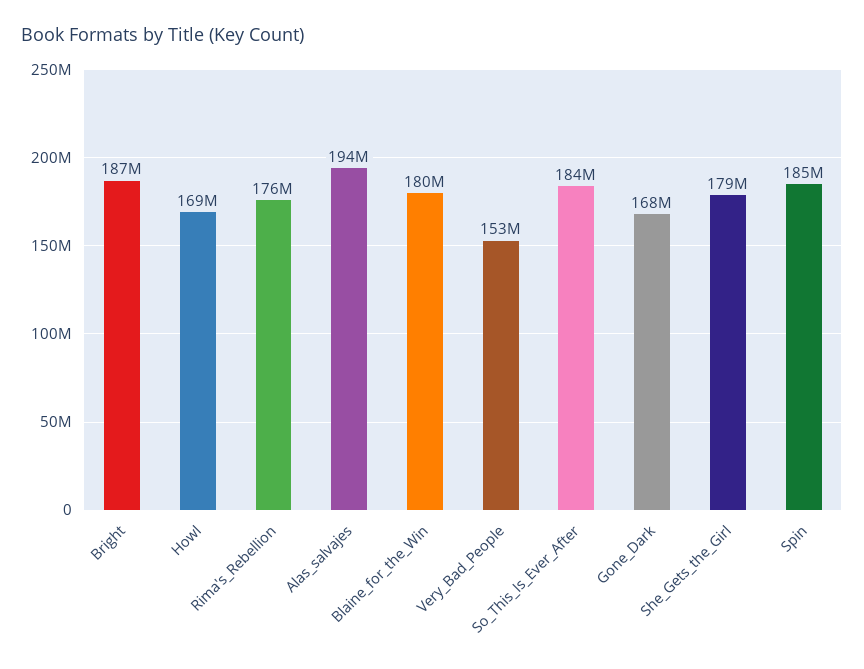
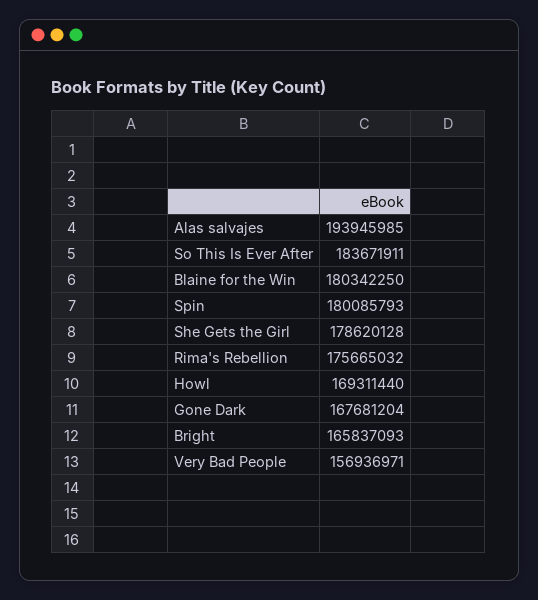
Bright: 187000000 -> 165837093
Very_Bad_People: 153000000 -> 156936971
Spin: 185000000 -> 180085793

